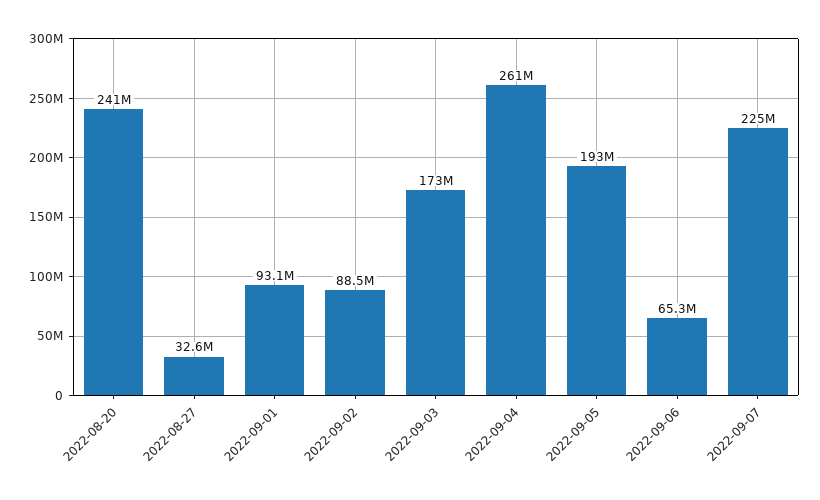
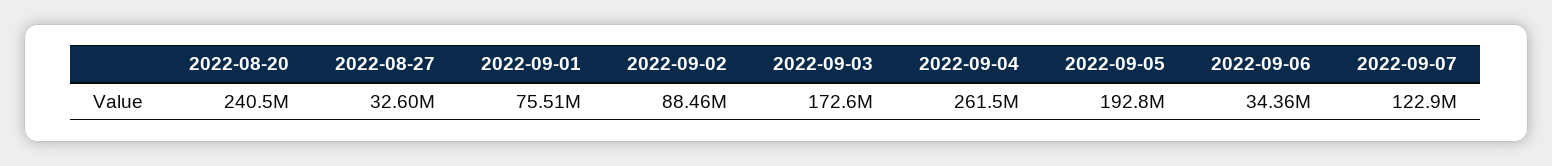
2022-09-01: 93100000 -> 75510000
2022-09-06: 65300000 -> 34360000
2022-09-07: 225000000 -> 122900000

